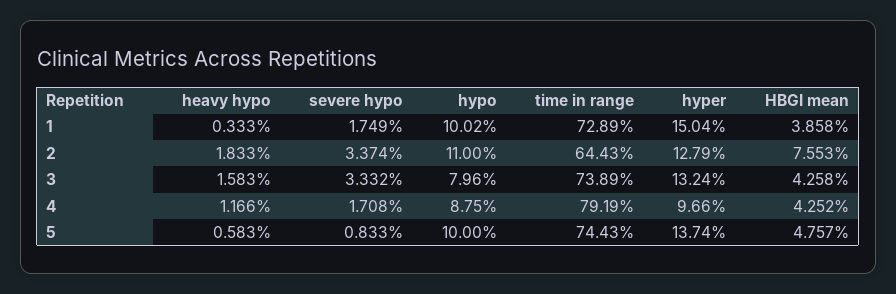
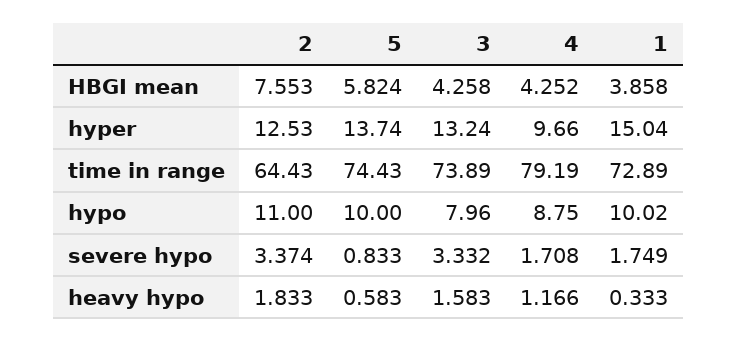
hyper, 2: 12.79 -> 12.53
HBGI mean, 5: 4.757 -> 5.824

